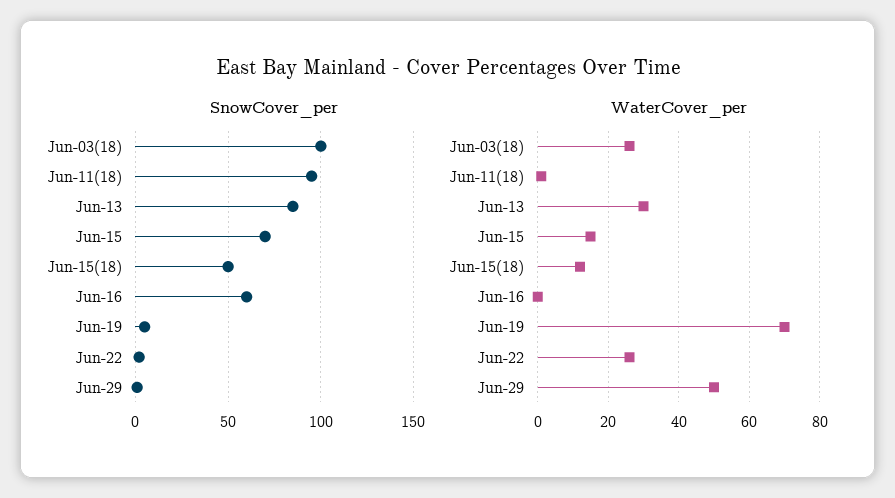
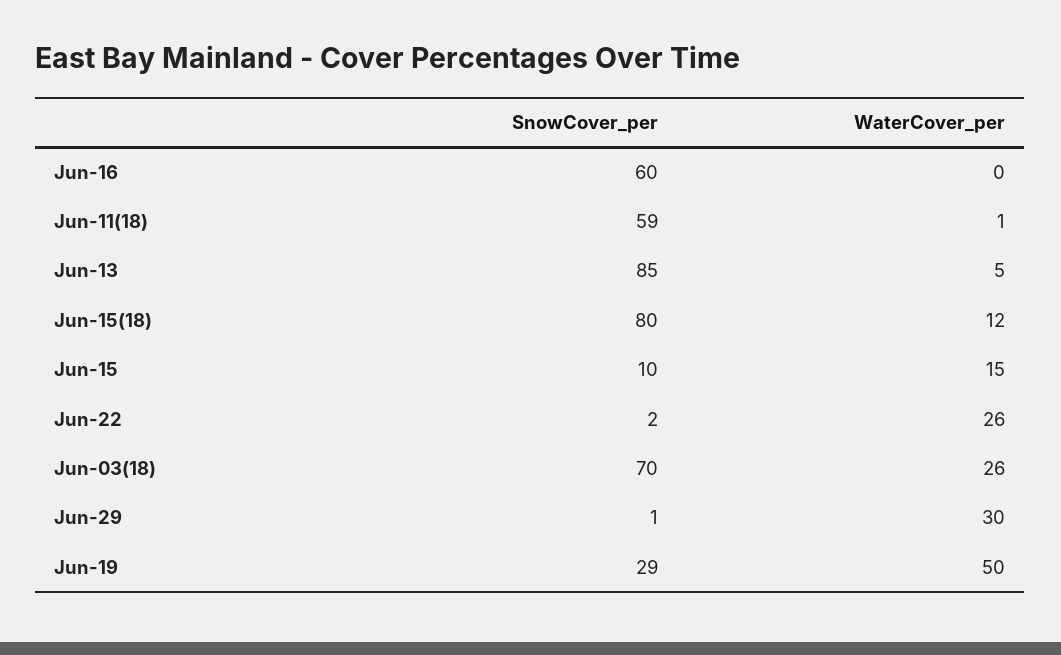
SnowCover_per, Jun-03(18): 100 -> 70
SnowCover_per, Jun-11(18): 95 -> 59
SnowCover_per, Jun-15: 70 -> 10
SnowCover_per, Jun-15(18): 50 -> 80
SnowCover_per, Jun-19: 5 -> 29
WaterCover_per, Jun-13: 30 -> 5
WaterCover_per, Jun-19: 70 -> 50
WaterCover_per, Jun-29: 50 -> 30

